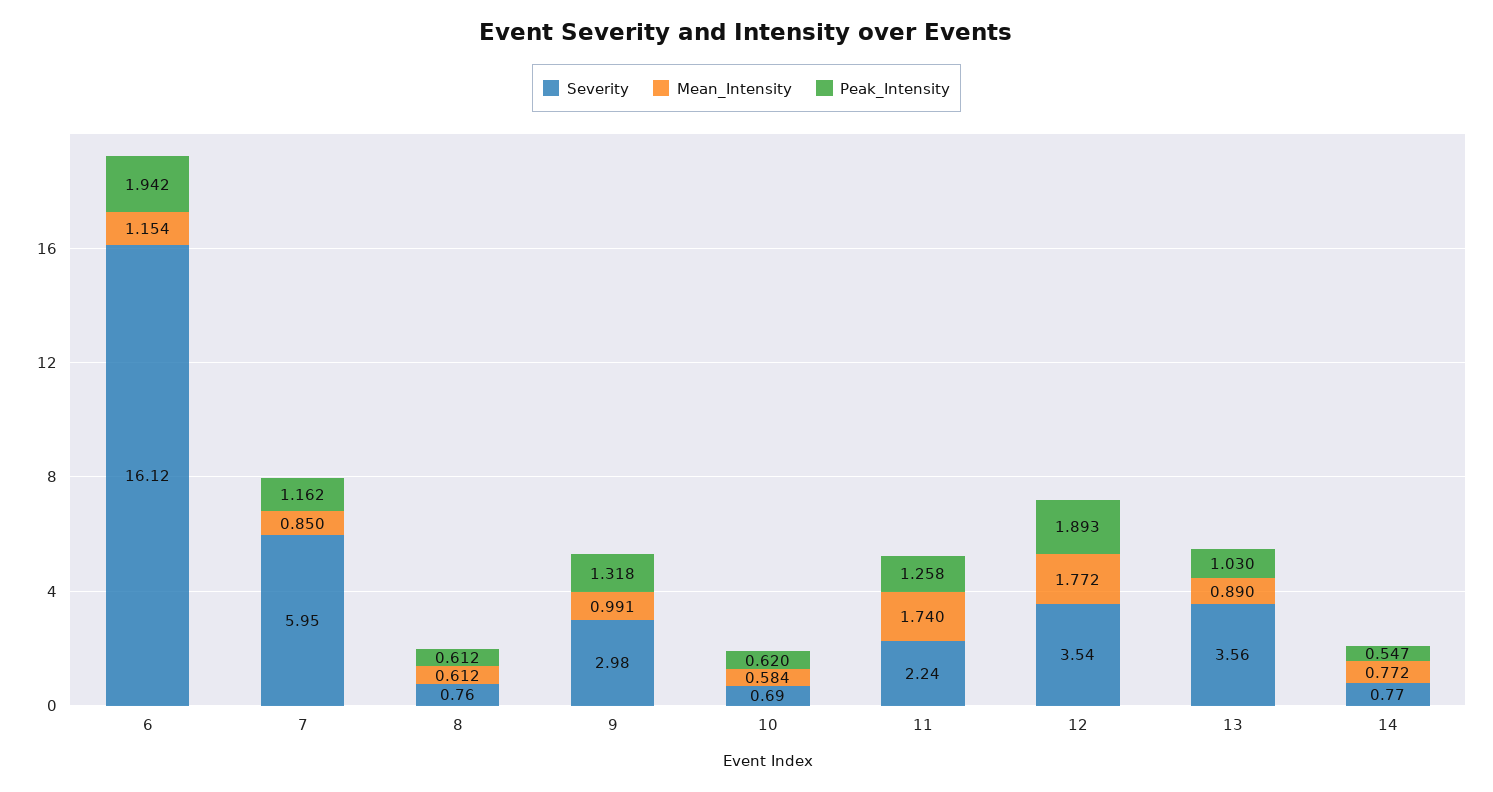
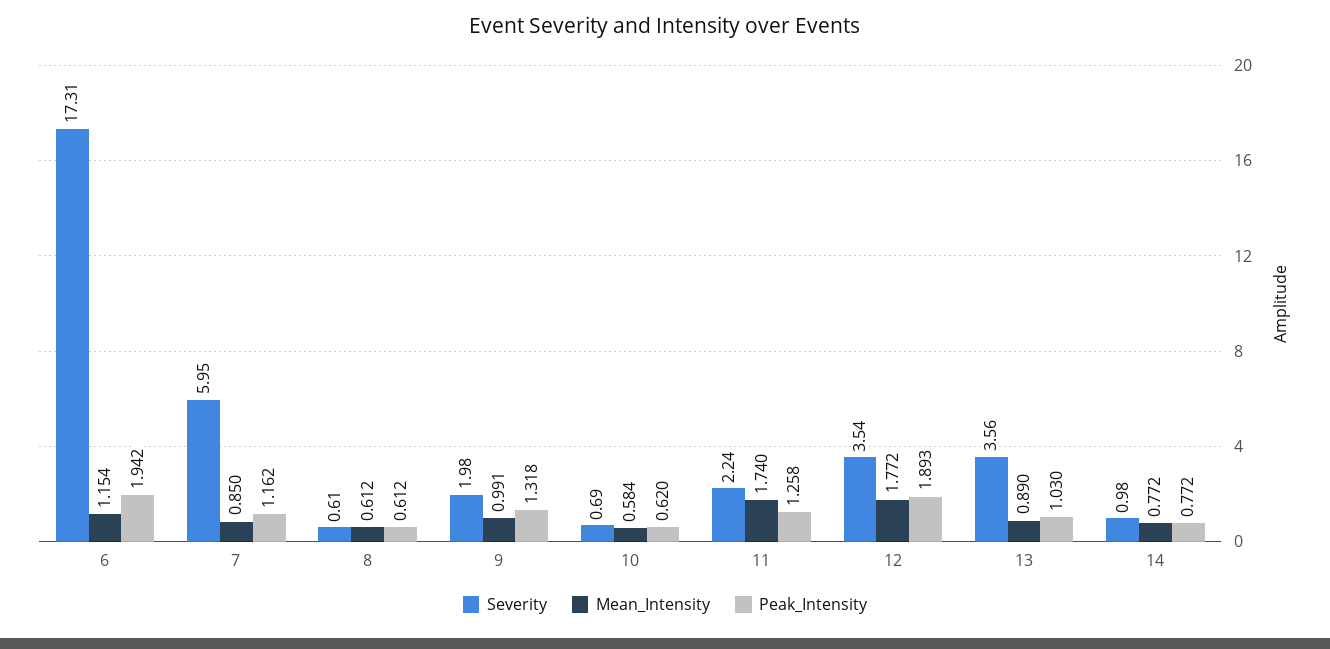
Severity, 6: 16.12 -> 17.31
Severity, 8: 0.76 -> 0.61
Severity, 9: 2.98 -> 1.98
Severity, 14: 0.77 -> 0.98
Peak_Intensity, 14: 0.547 -> 0.772

